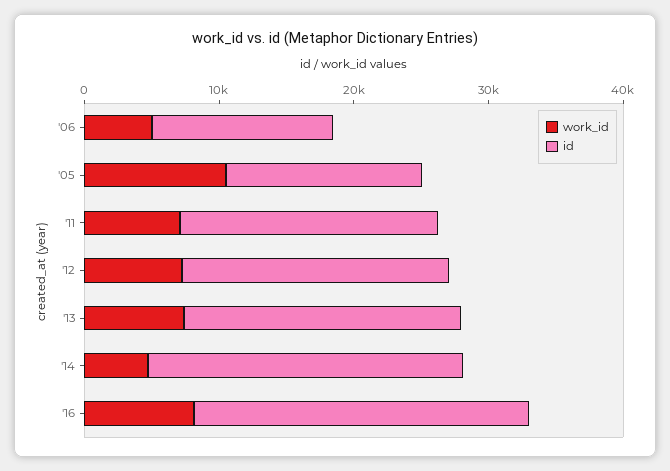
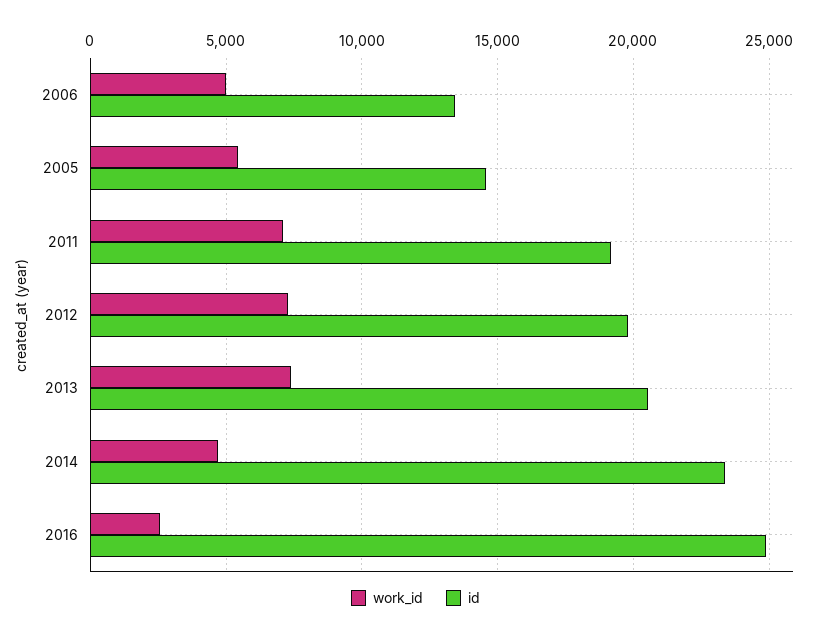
work_id, '05: 10000 -> 5500
work_id, '16: 8000 -> 2500

